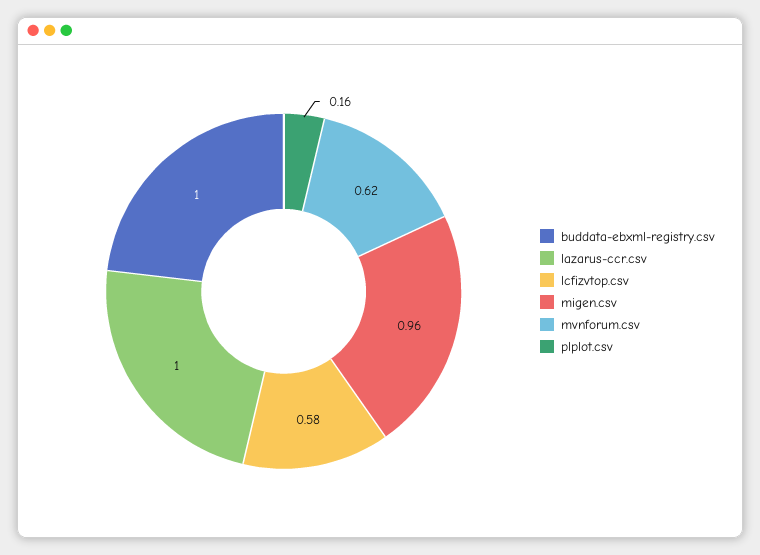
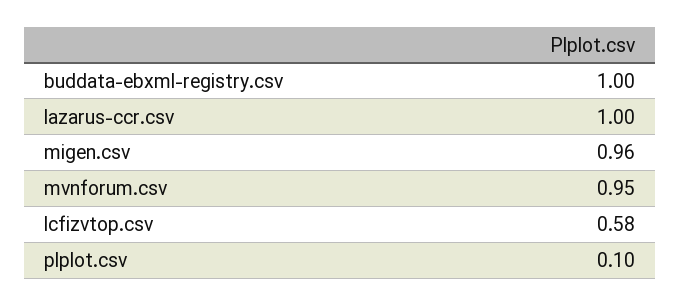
mvnforum.csv: 0.62 -> 0.95
plplot.csv: 0.16 -> 0.1

